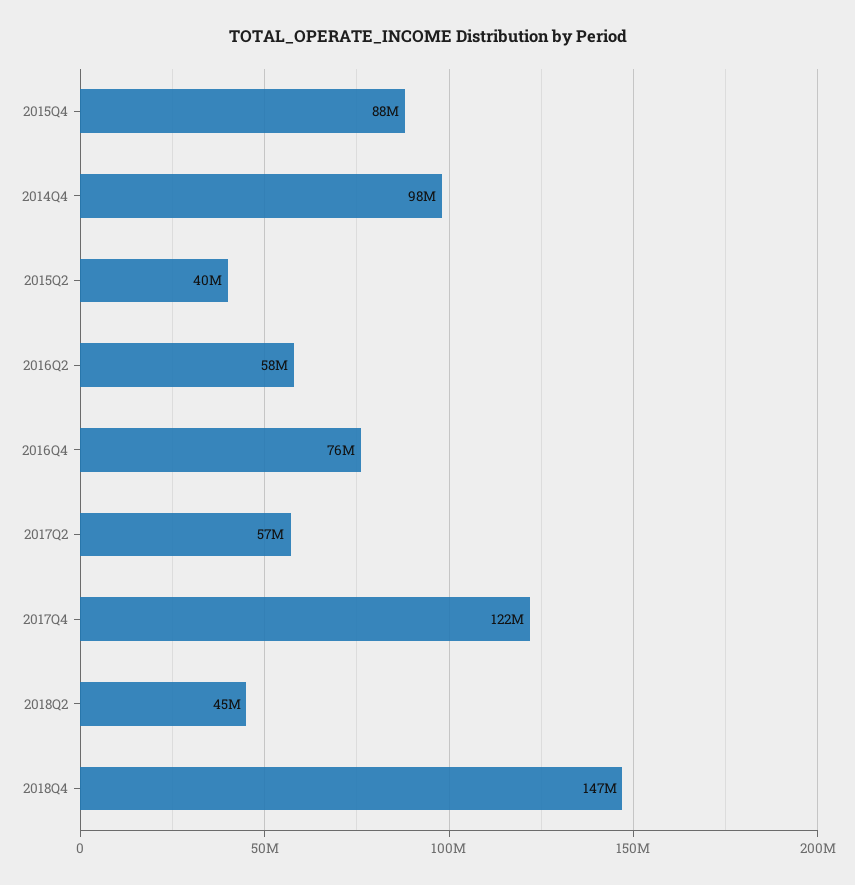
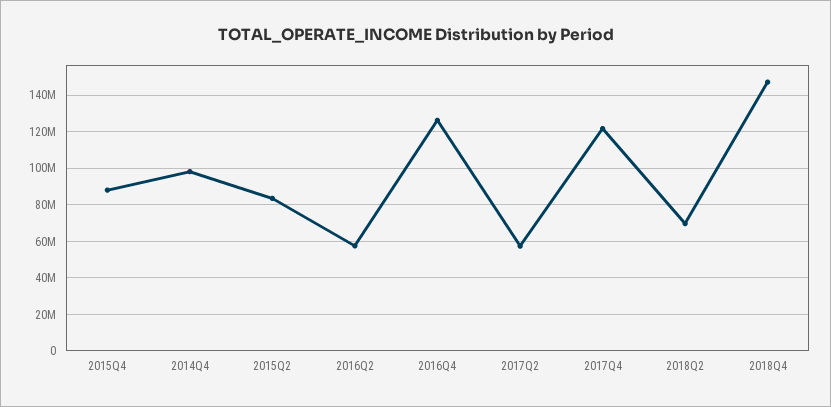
2015Q2: 40000000 -> 85000000
2016Q4: 76000000 -> 125000000
2018Q2: 45000000 -> 70000000

